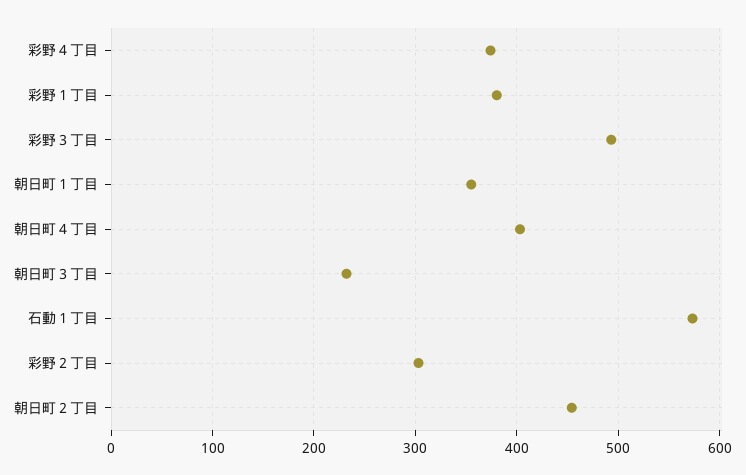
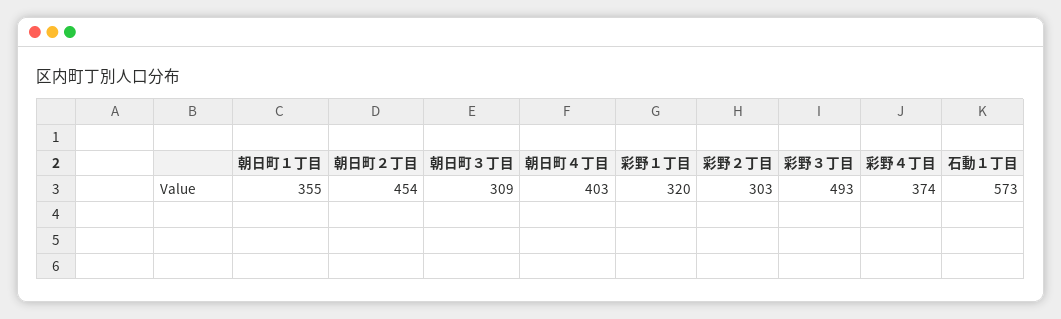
彩野１丁目: 380 -> 320
朝日町３丁目: 230 -> 309

